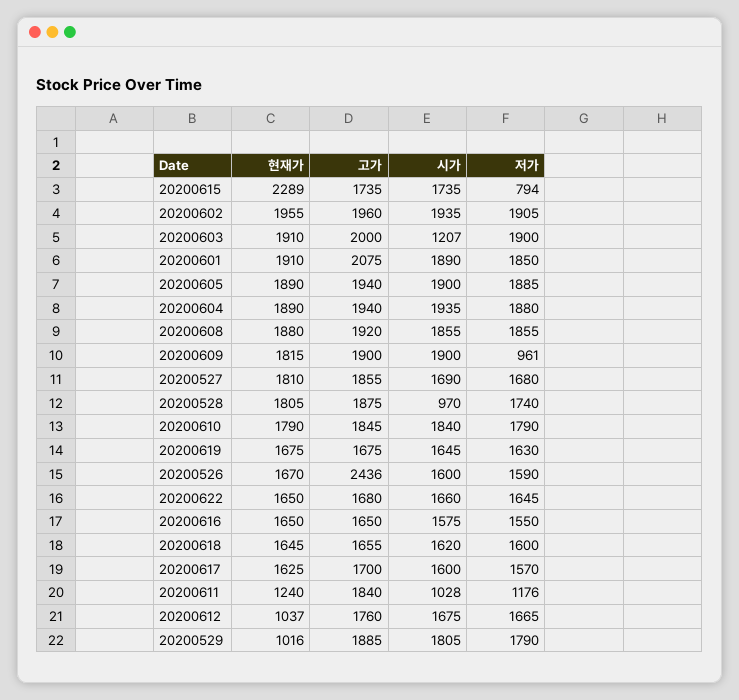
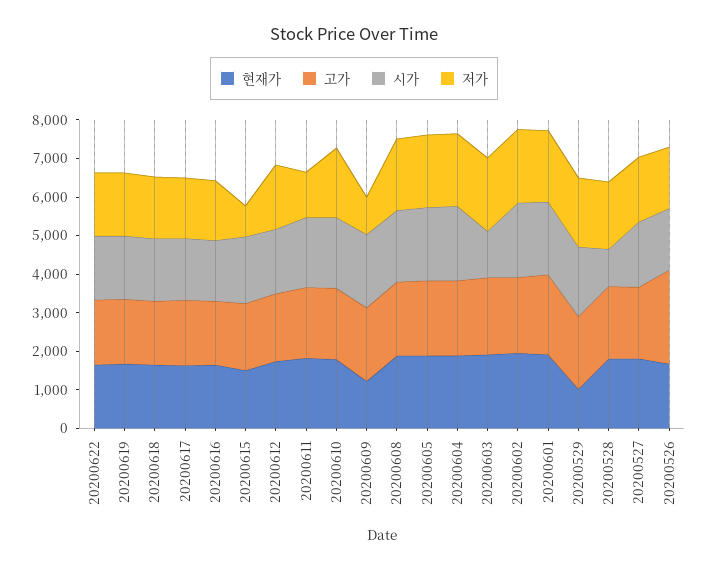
현재가, 20200615: 2289 -> 1500
현재가, 20200609: 1815 -> 1250
현재가, 20200611: 1240 -> 1750
시가, 20200611: 1028 -> 1750
현재가, 20200612: 1037 -> 1750

